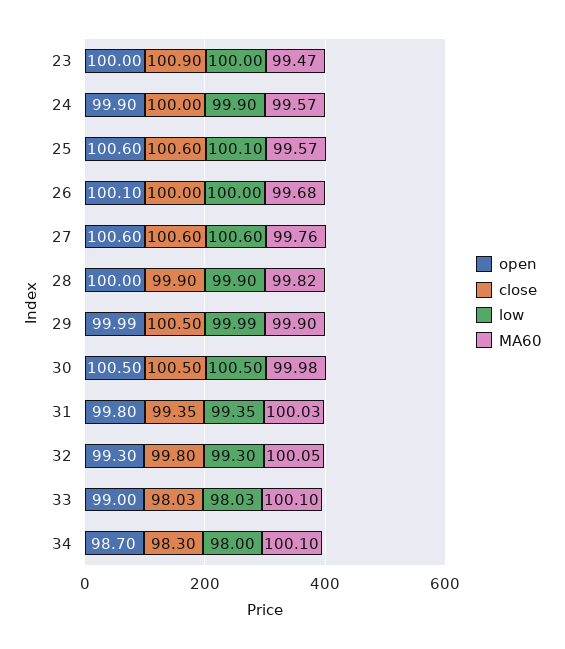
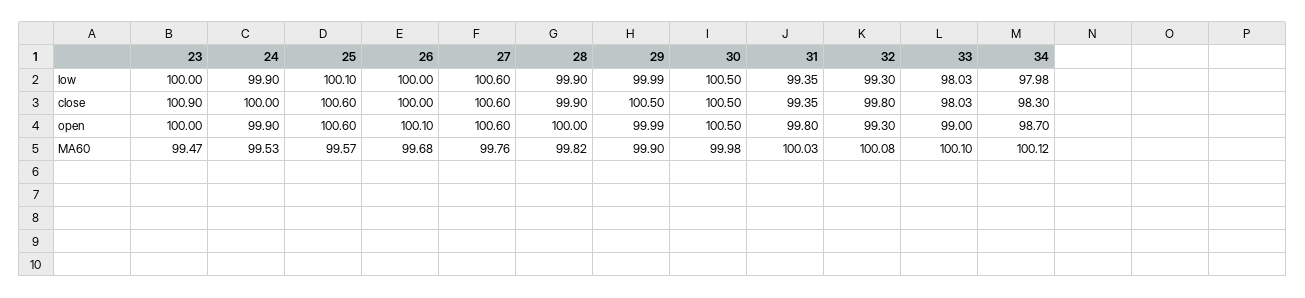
MA60, 24: 99.57 -> 99.53
MA60, 32: 100.05 -> 100.08
low, 34: 98 -> 97.98
MA60, 34: 100.1 -> 100.12

